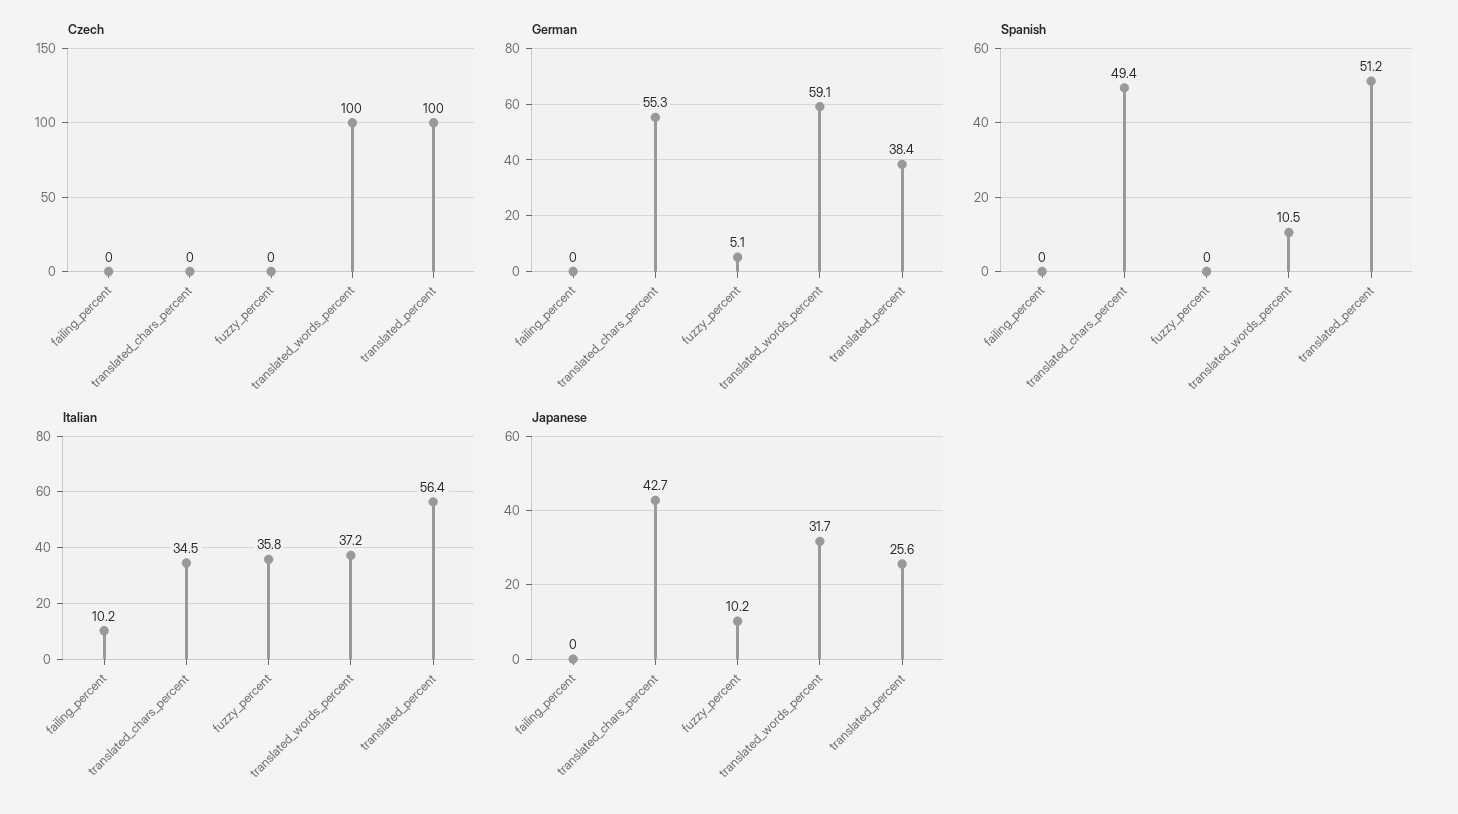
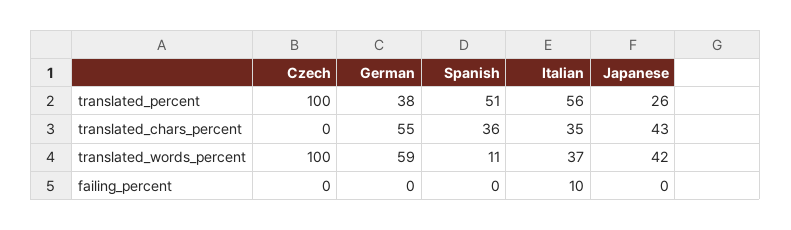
Czech, fuzzy_percent: 0 -> none
German, fuzzy_percent: 5.1 -> none
Spanish, translated_chars_percent: 49.4 -> 36
Spanish, fuzzy_percent: 0 -> none
Italian, fuzzy_percent: 35.8 -> none
Japanese, fuzzy_percent: 10.2 -> none
Japanese, translated_words_percent: 31.7 -> 42

